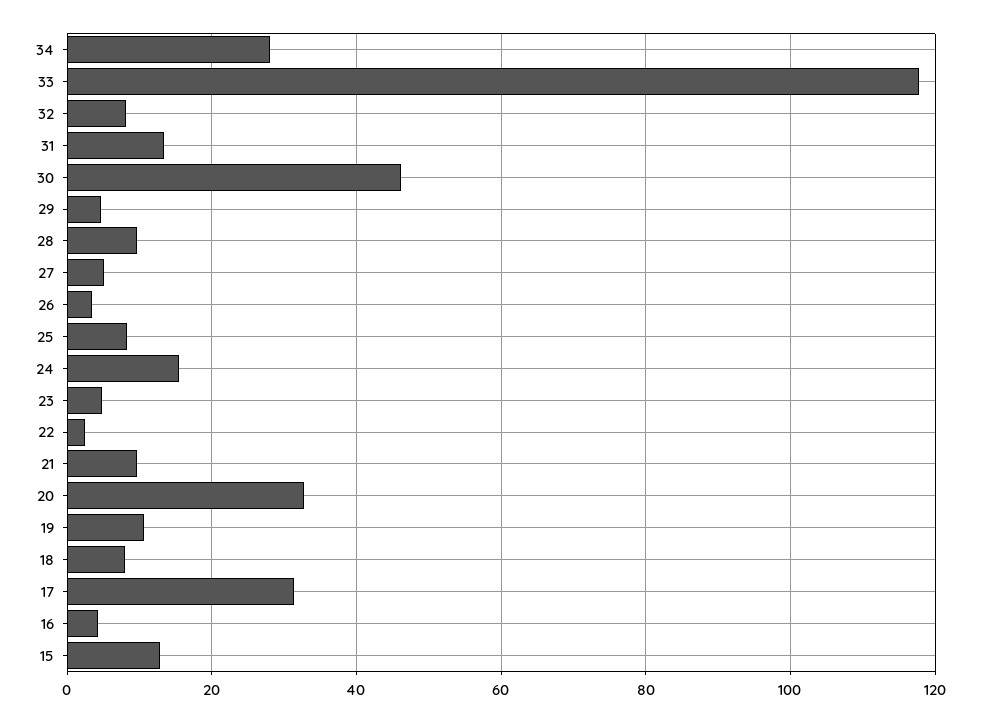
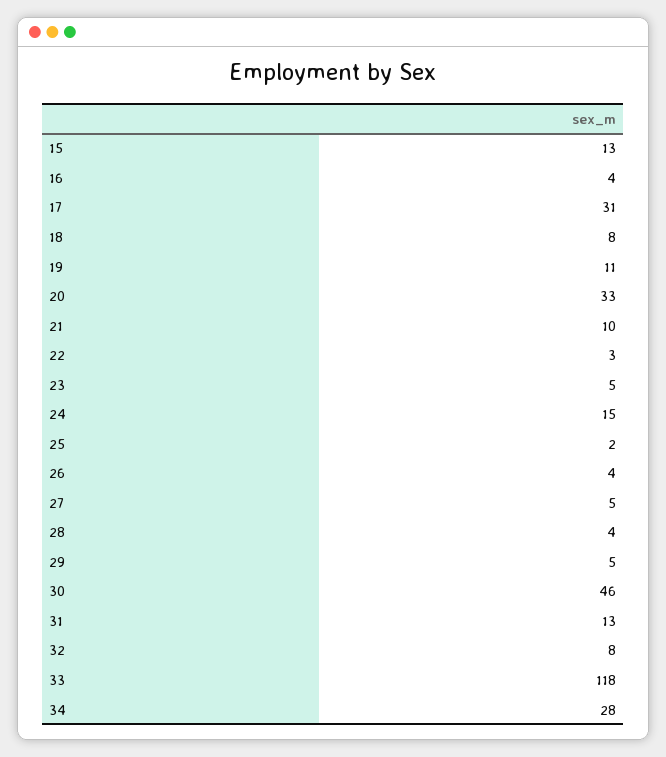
28: 10 -> 4
25: 8 -> 2

